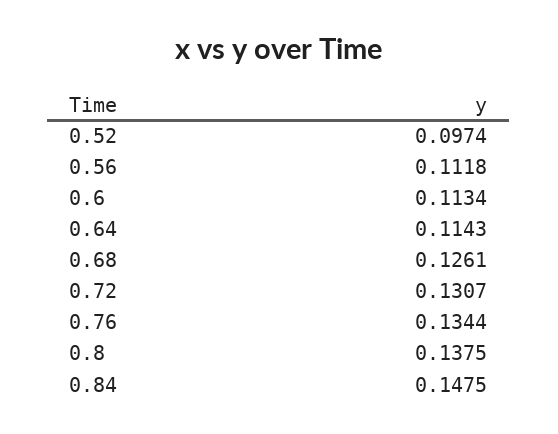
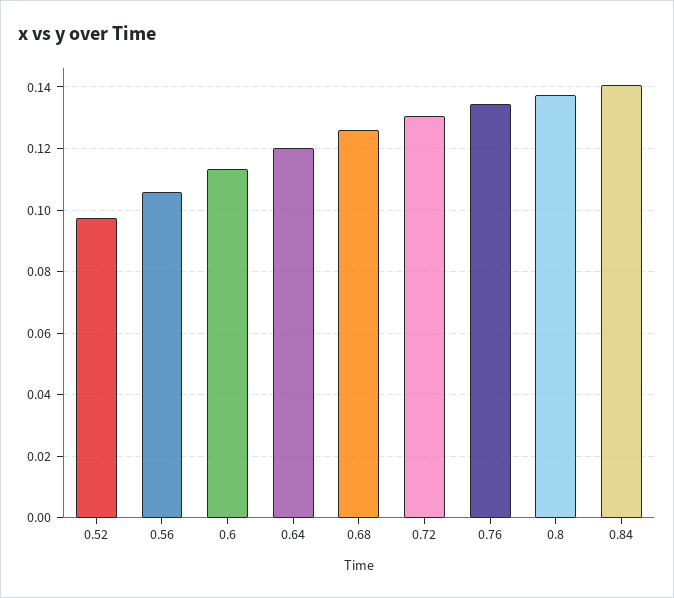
0.56: 0.1118 -> 0.106
0.64: 0.1143 -> 0.12
0.84: 0.1475 -> 0.14

